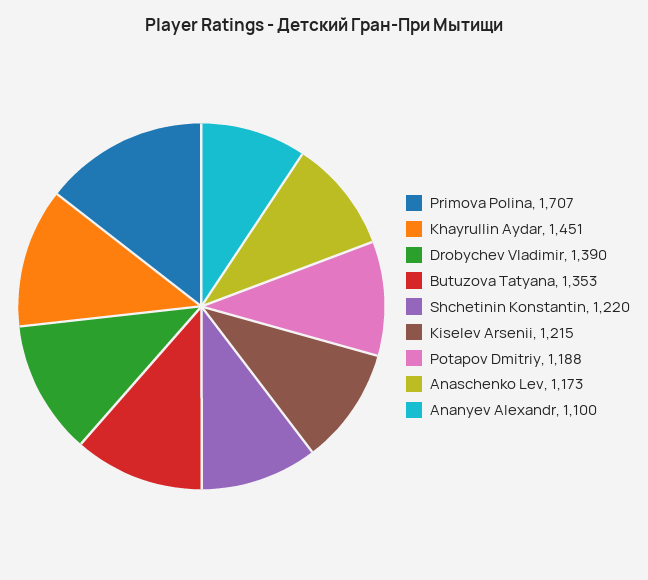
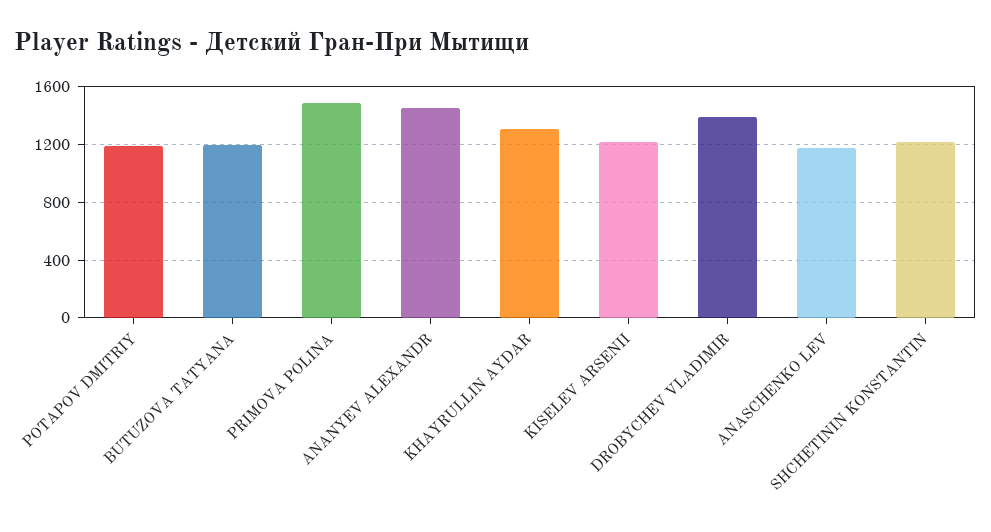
Primova Polina: 1707 -> 1500
Khayrullin Aydar: 1451 -> 1300
Butuzova Tatyana: 1353 -> 1200
Ananyev Alexandr: 1100 -> 1450

